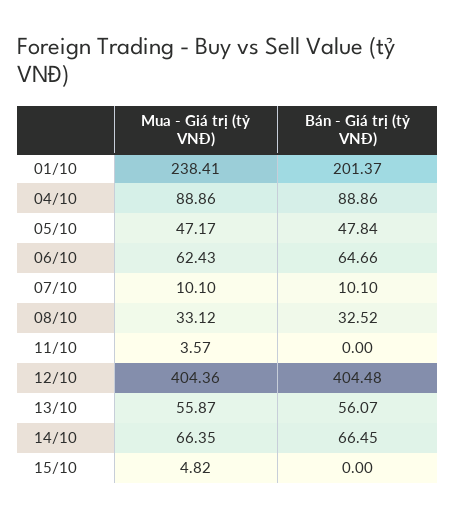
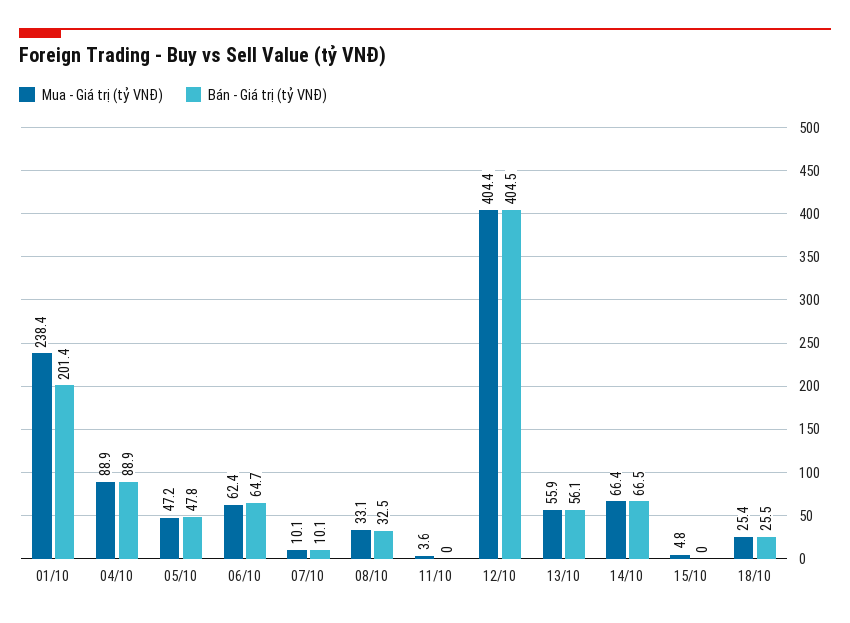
Mua - Giá trị (tỷ VNĐ), 18/10: none -> 25.4
Bán - Giá trị (tỷ VNĐ), 18/10: none -> 25.5

